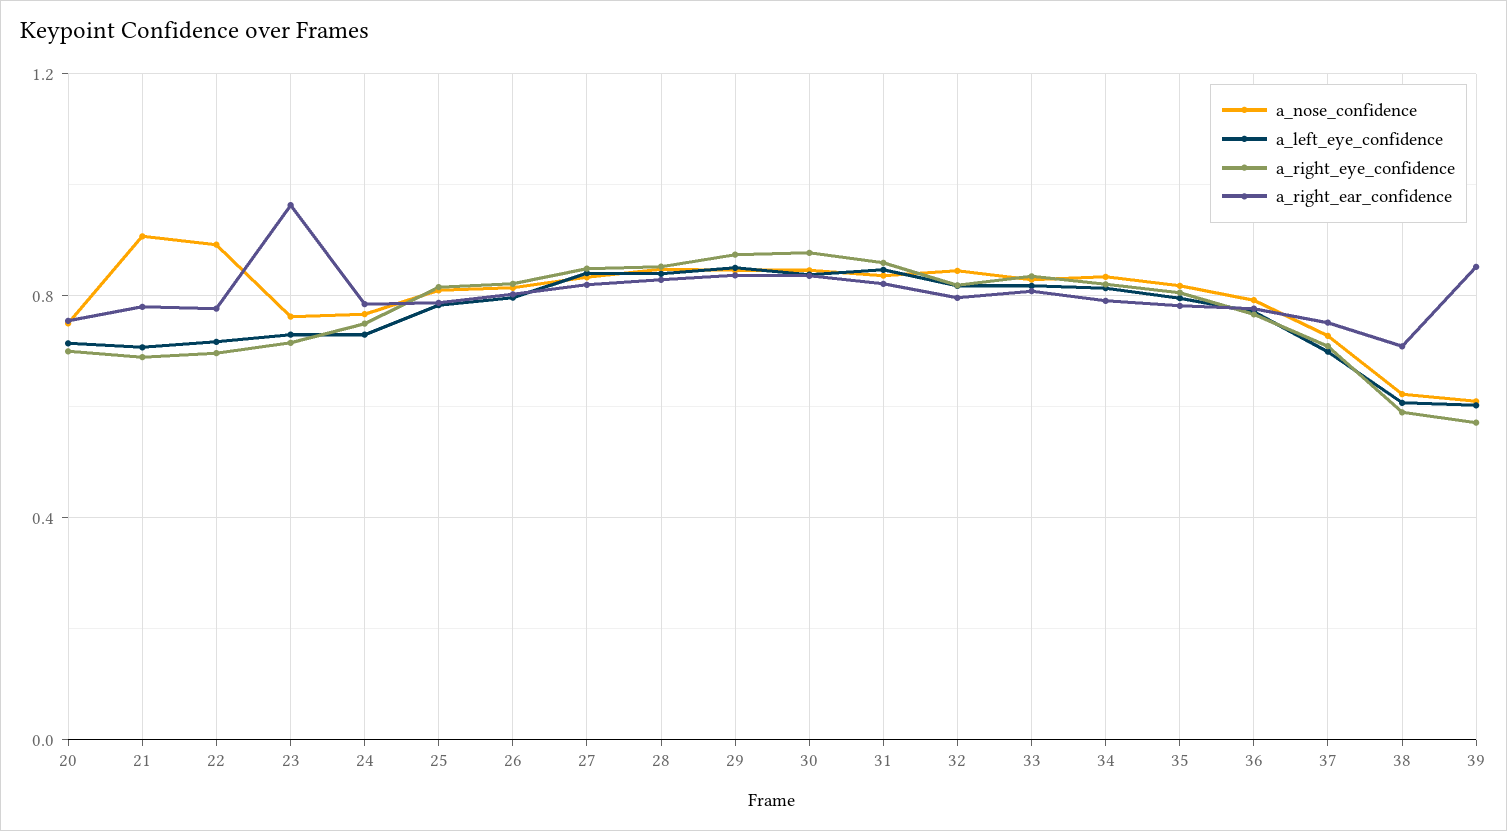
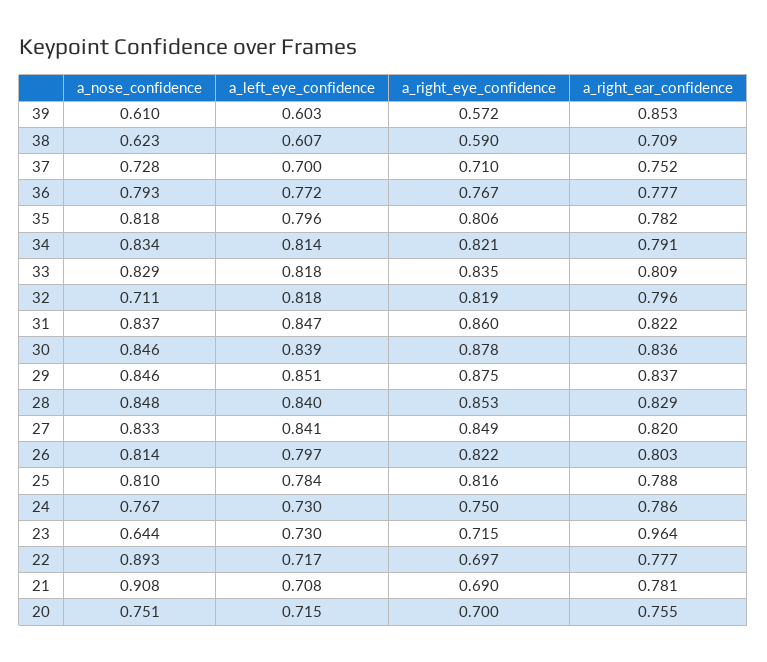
a_nose_confidence, 23: 0.75 -> 0.644
a_nose_confidence, 32: 0.85 -> 0.711

